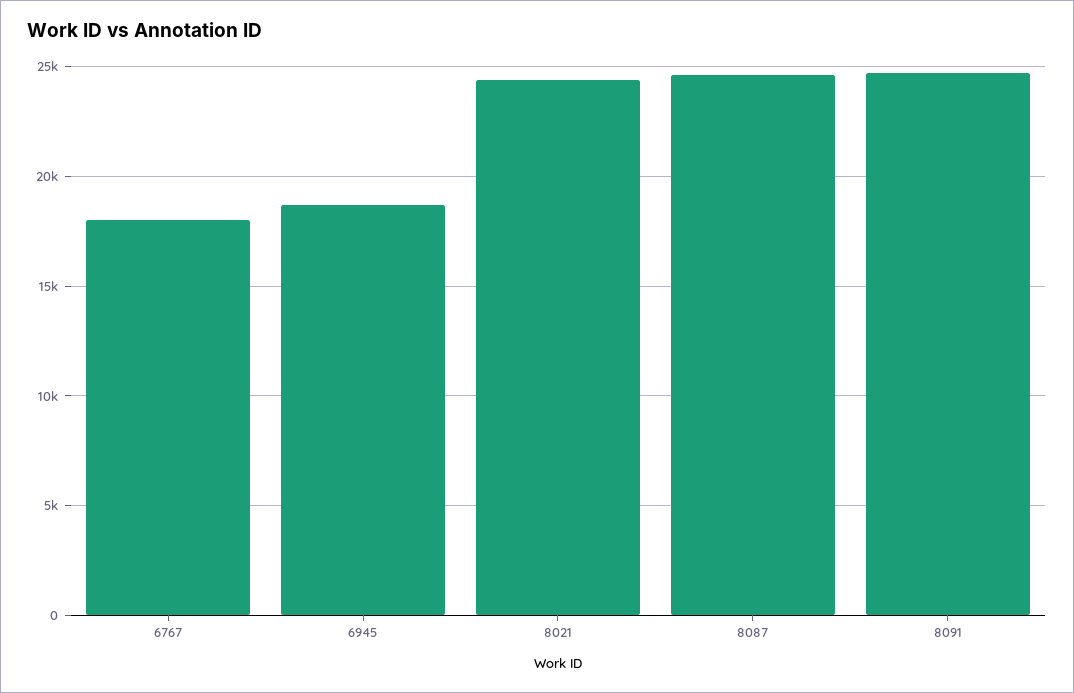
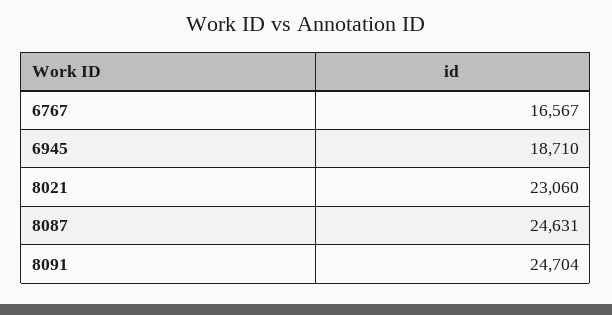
6767: 18000 -> 16567
8021: 24500 -> 23060

